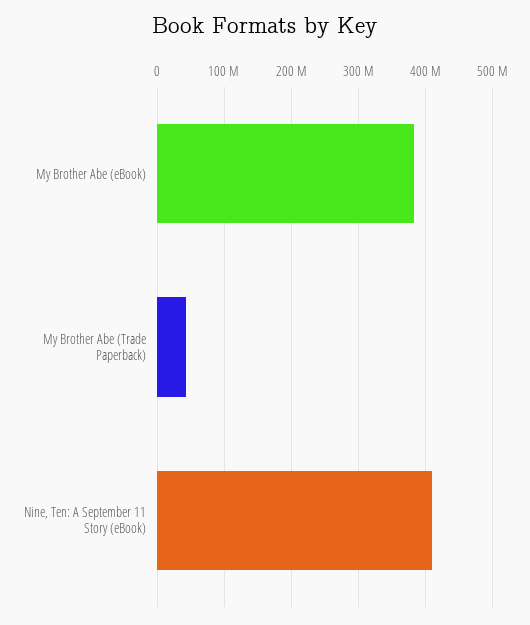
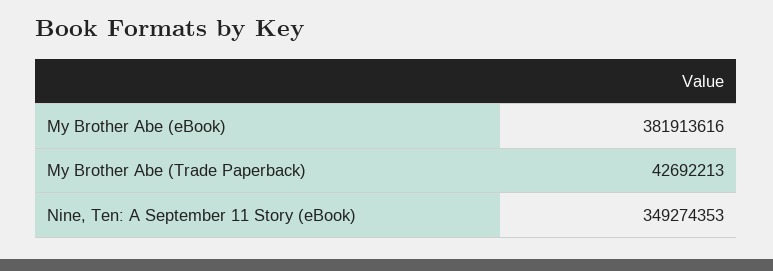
Nine, Ten: A September 11 Story (eBook): 410000000 -> 349274353

